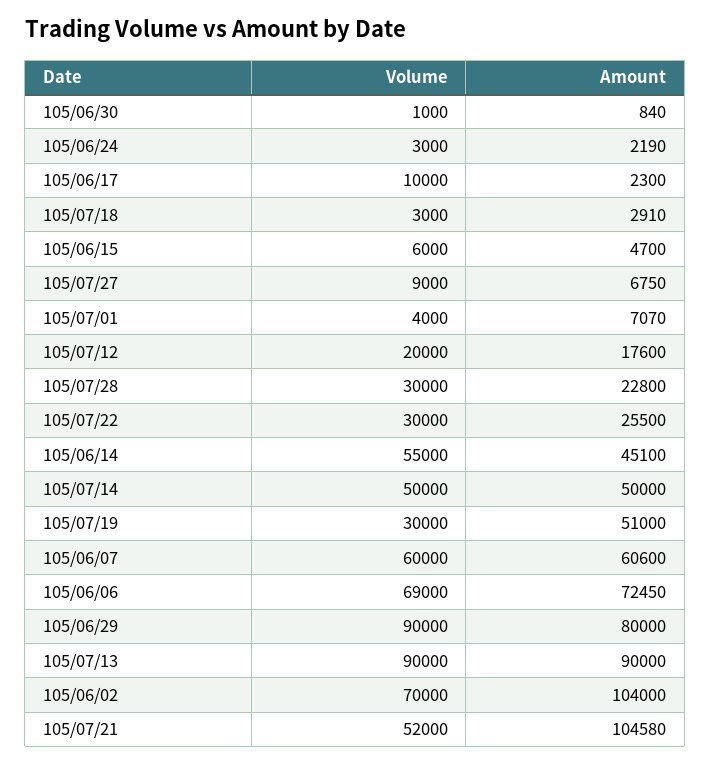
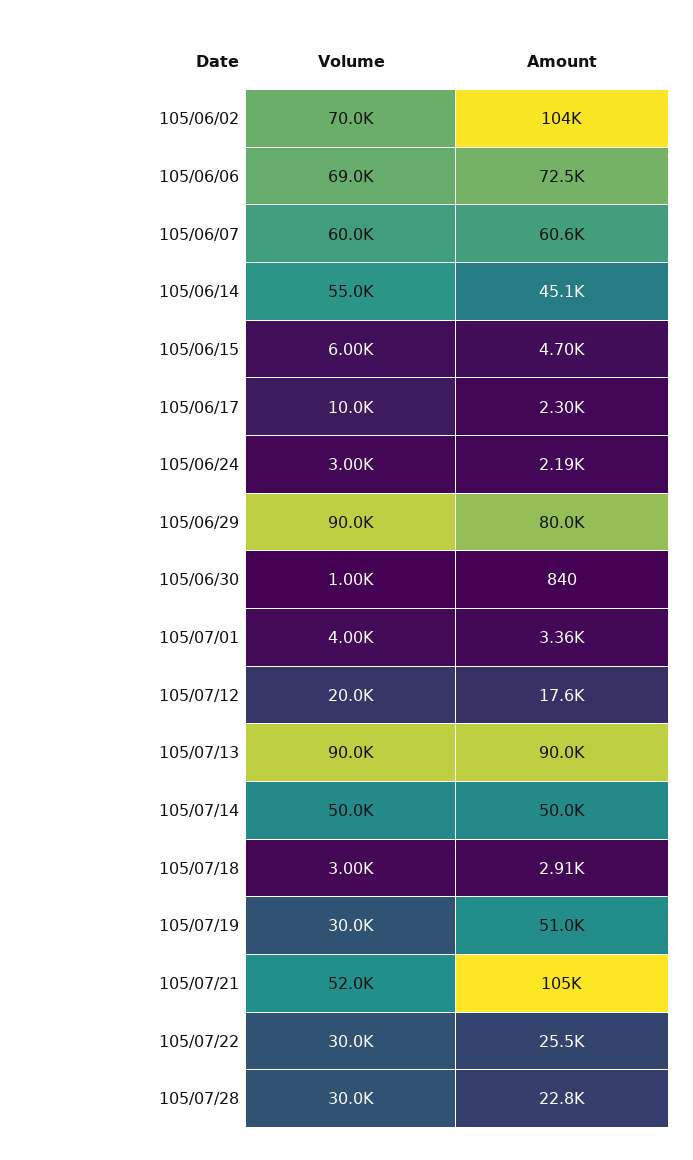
Volume, 105/07/27: 9000 -> none
Amount, 105/07/27: 6750 -> none
Amount, 105/07/01: 7070 -> 3360

